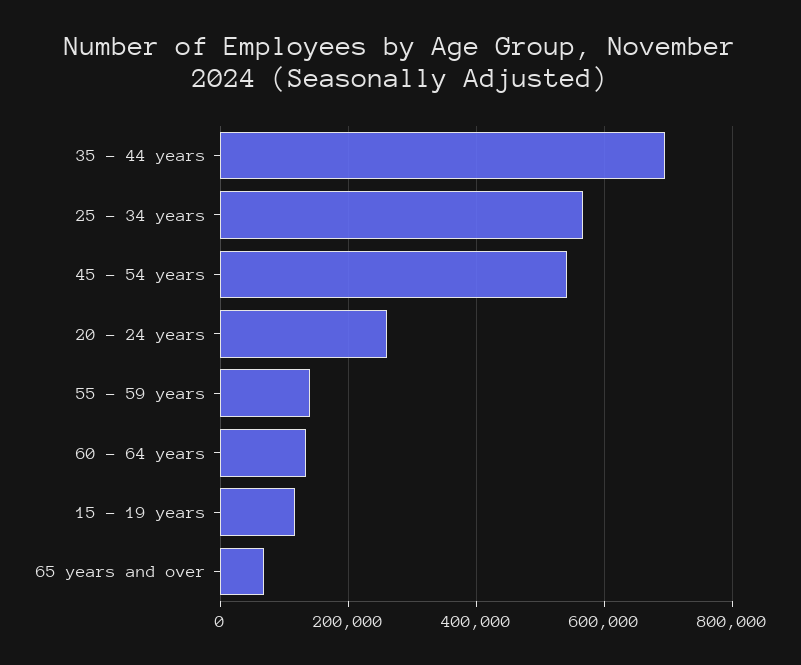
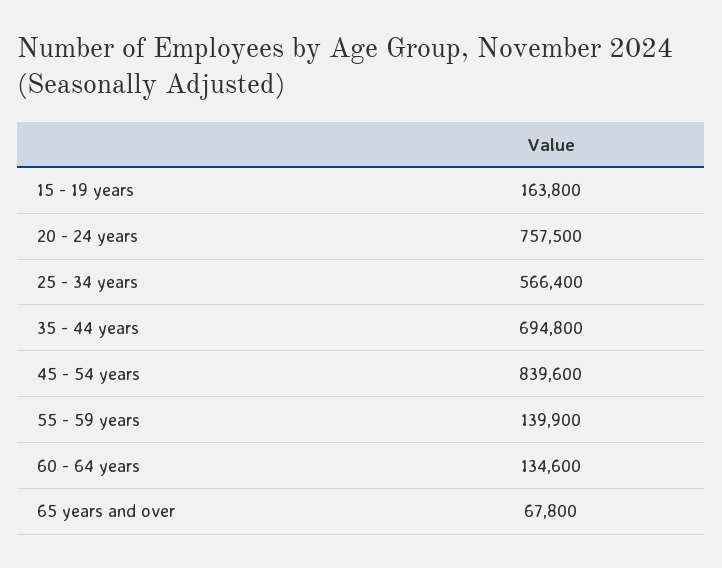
45 - 54 years: 540000 -> 839600
20 - 24 years: 260000 -> 757500
15 - 19 years: 120000 -> 163800

